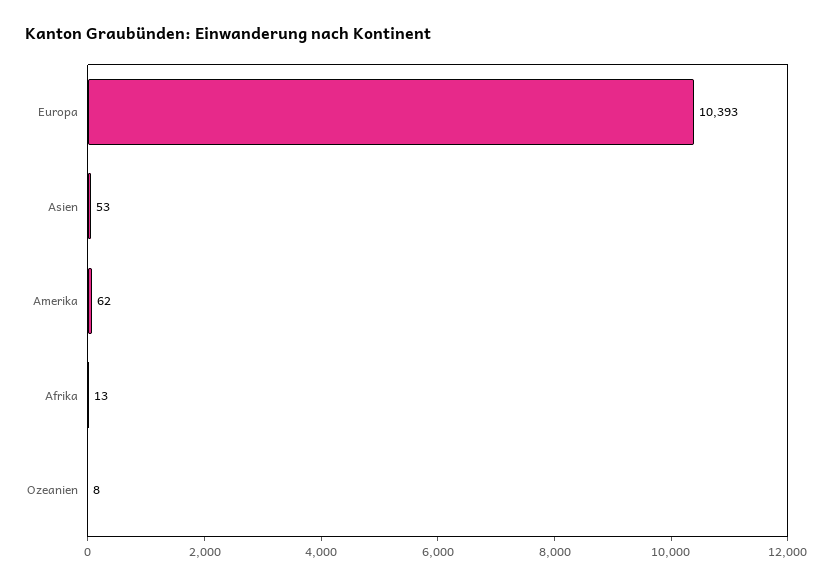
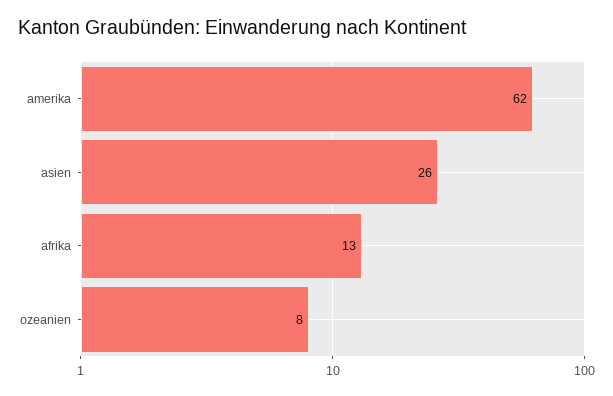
Europa: 10393 -> none
Asien: 53 -> 26

